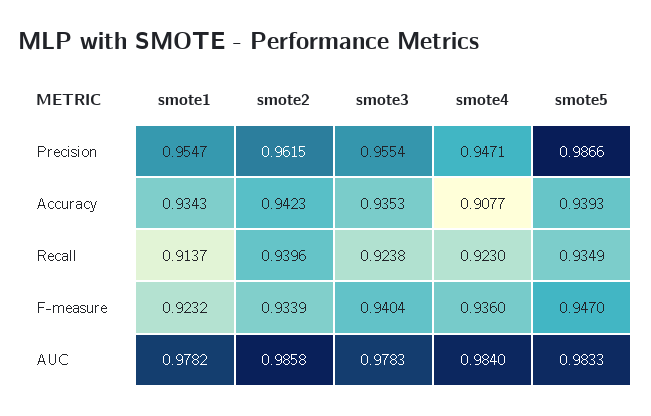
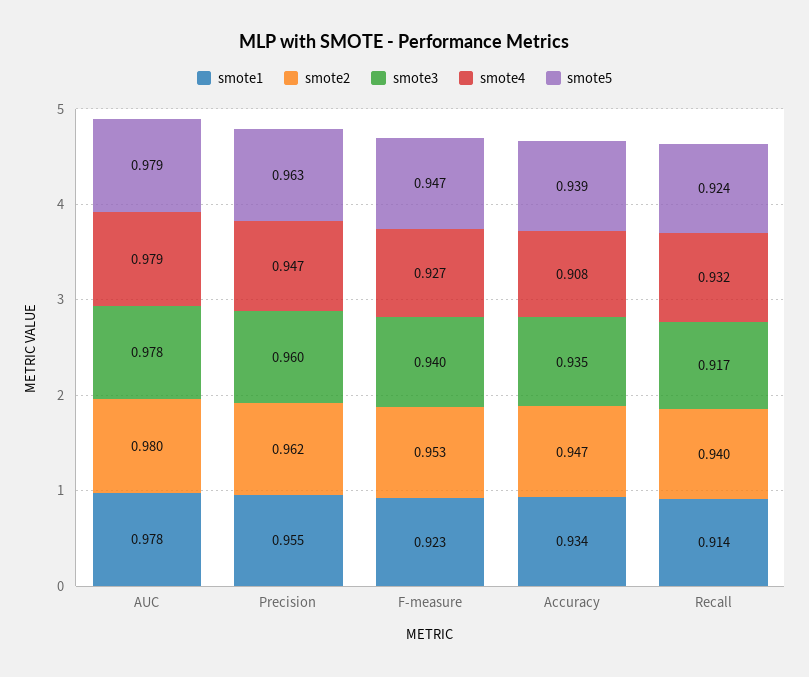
smote3, Precision: 0.9554 -> 0.96
smote5, Precision: 0.9866 -> 0.963
smote2, Accuracy: 0.9423 -> 0.947
smote3, Recall: 0.9238 -> 0.917
smote4, Recall: 0.923 -> 0.932
smote5, Recall: 0.9349 -> 0.924
smote2, F-measure: 0.9339 -> 0.953
smote4, F-measure: 0.936 -> 0.927
smote2, AUC: 0.9858 -> 0.98
smote4, AUC: 0.984 -> 0.979
smote5, AUC: 0.9833 -> 0.979

